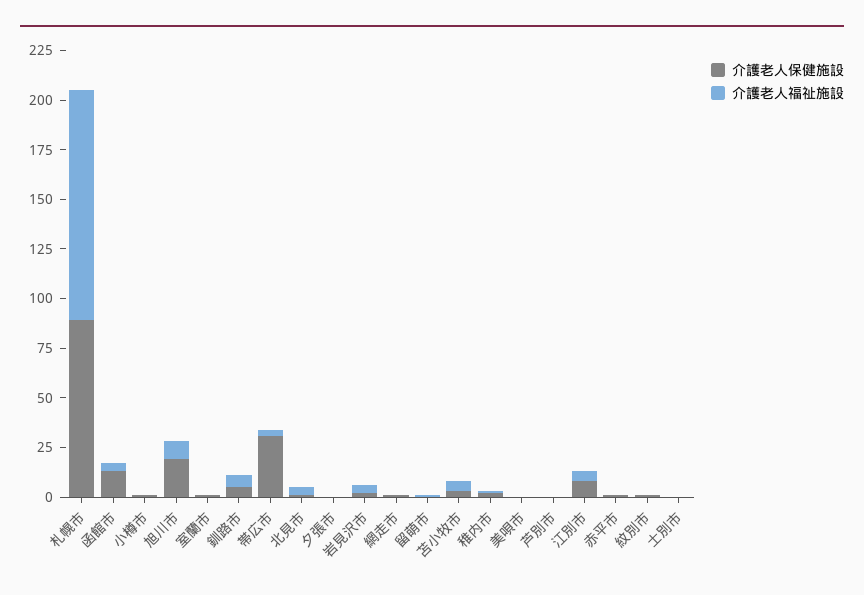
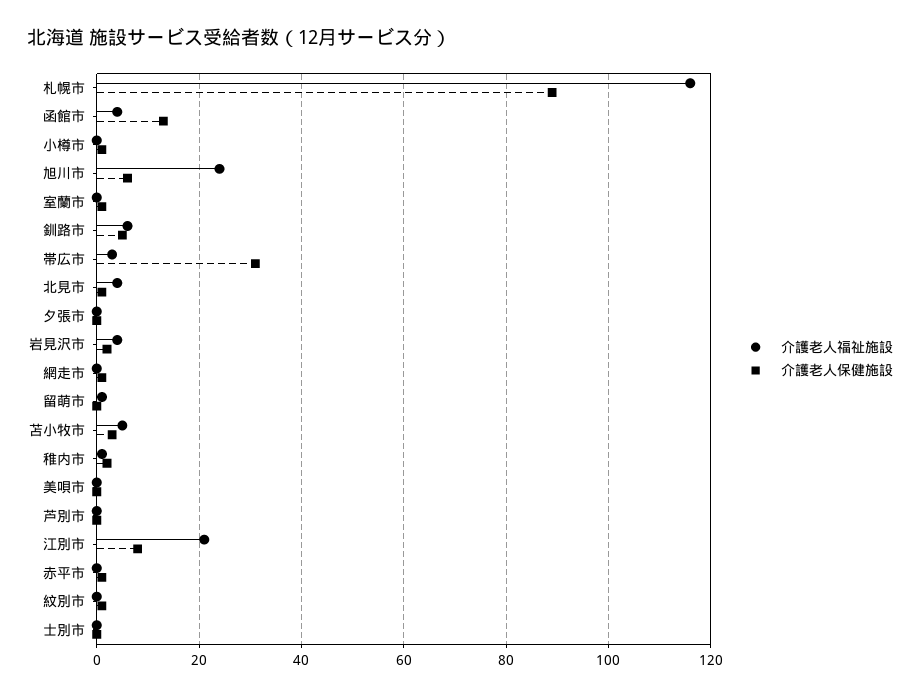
介護老人保健施設, 旭川市: 20 -> 5
介護老人福祉施設, 旭川市: 10 -> 25
介護老人福祉施設, 江別市: 5 -> 20

